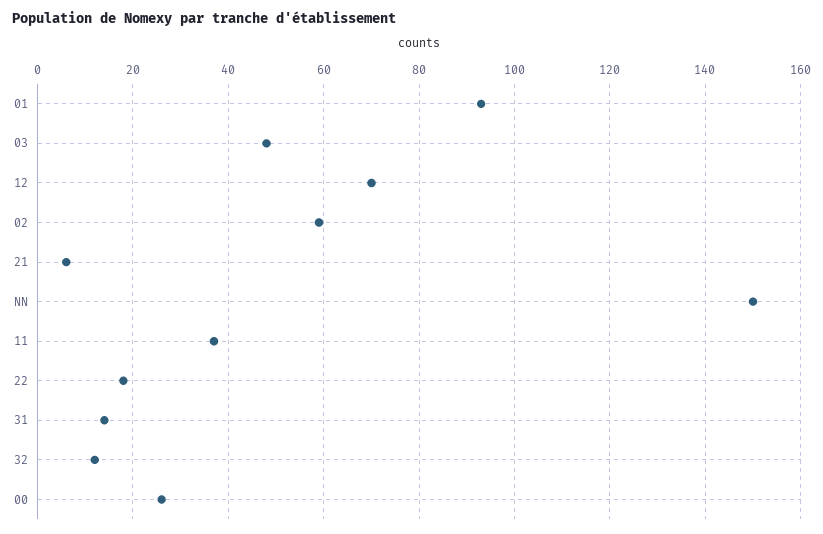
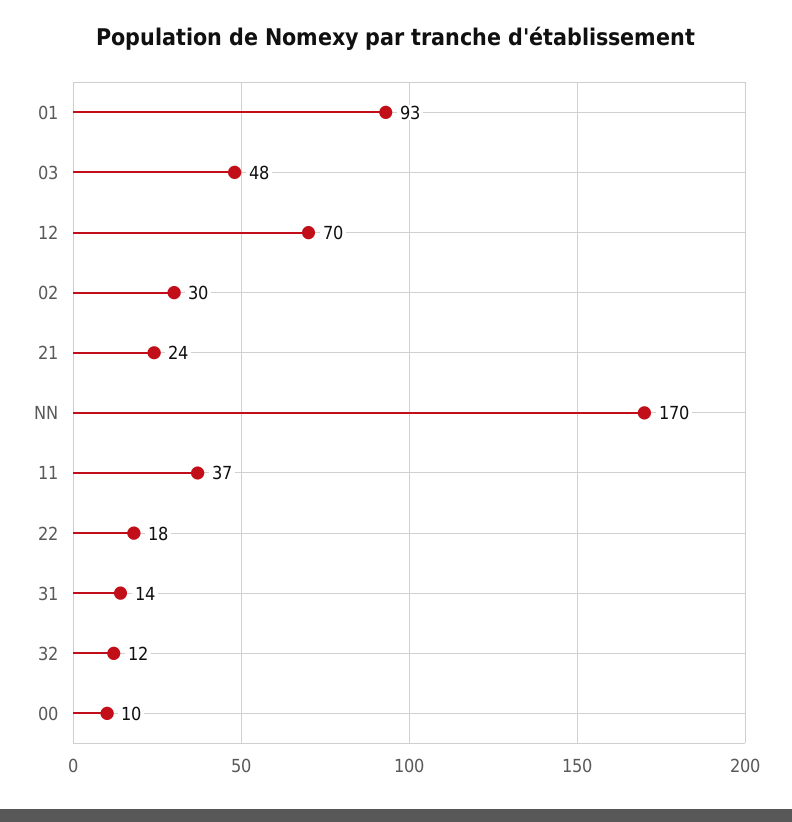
02: 60 -> 30
21: 5 -> 24
NN: 150 -> 170
00: 25 -> 10

